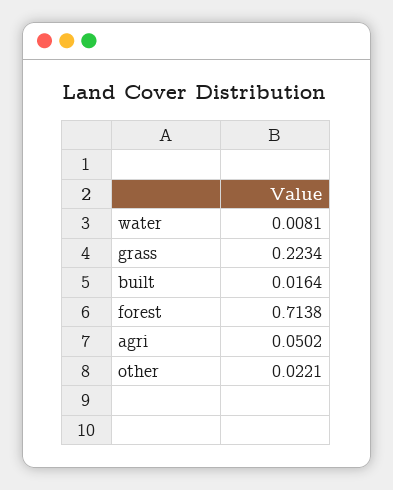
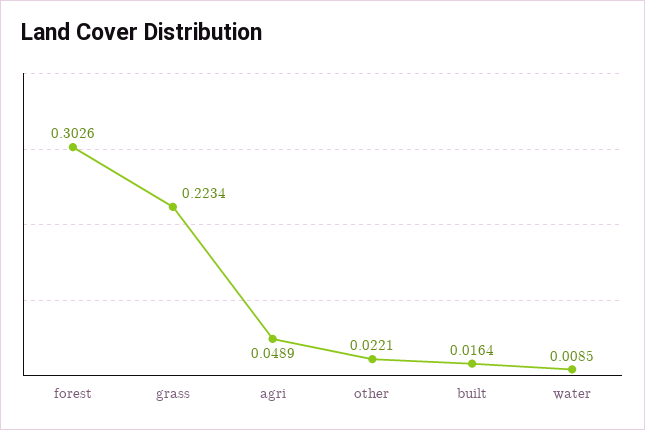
water: 0.0081 -> 0.0085
forest: 0.7138 -> 0.3026
agri: 0.0502 -> 0.0489

